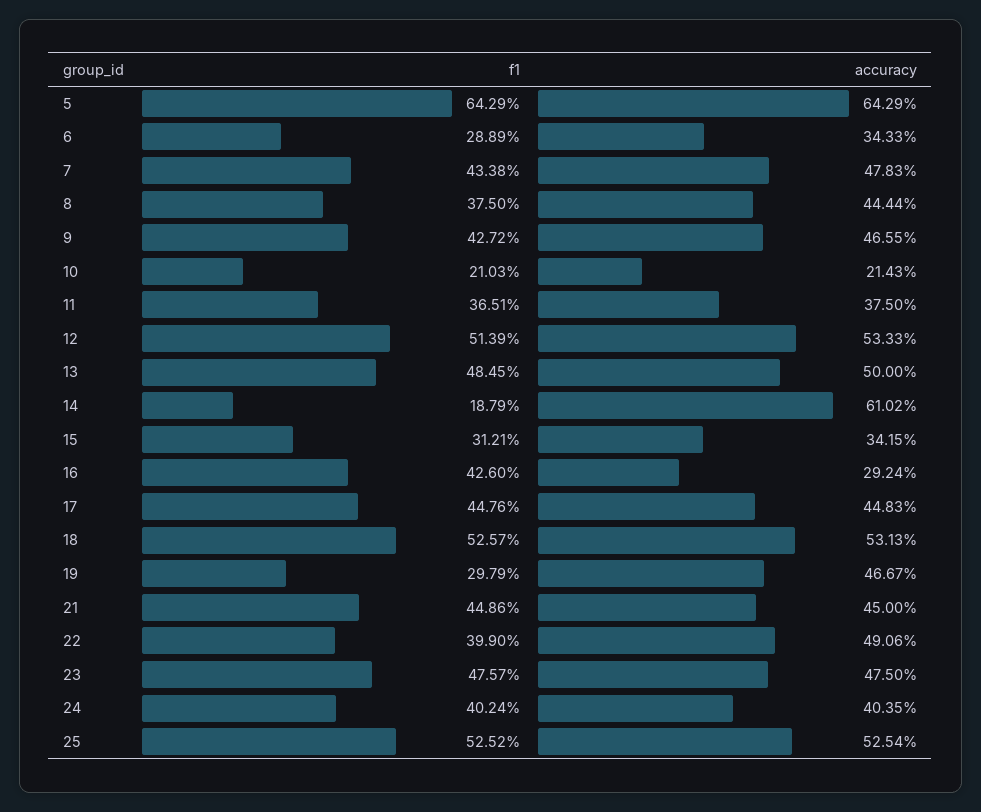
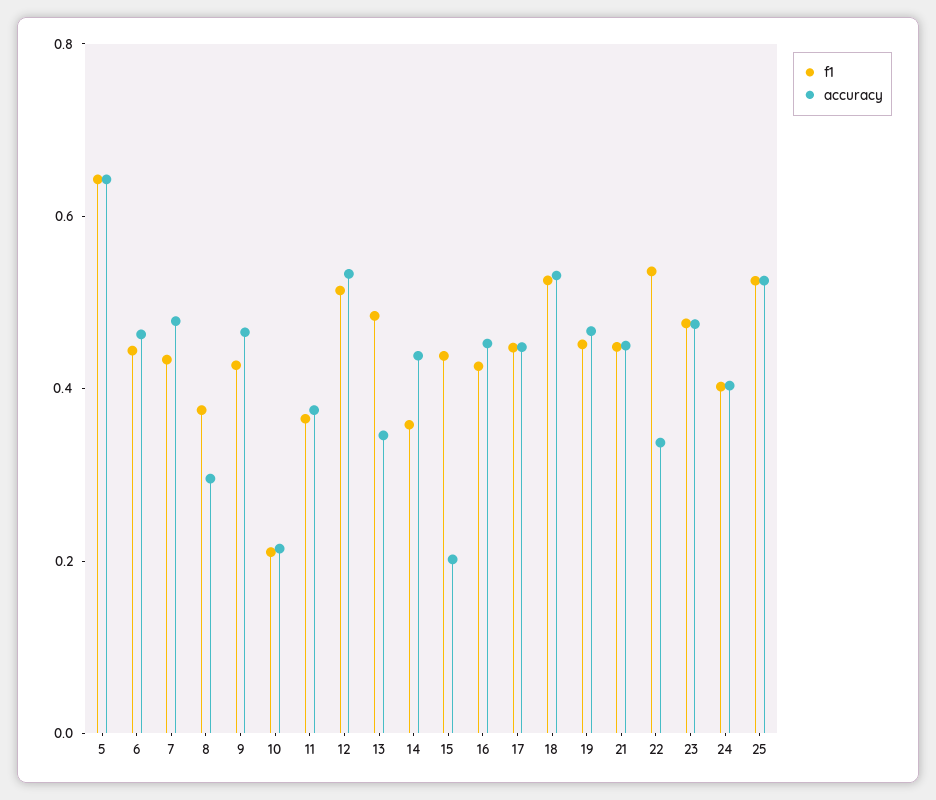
f1, 6: 0.2889 -> 0.45
accuracy, 6: 0.3433 -> 0.45
accuracy, 8: 0.4444 -> 0.3
accuracy, 13: 0.5 -> 0.35
f1, 14: 0.1879 -> 0.35
accuracy, 14: 0.6102 -> 0.45
f1, 15: 0.3121 -> 0.45
accuracy, 15: 0.3415 -> 0.2
accuracy, 16: 0.2924 -> 0.45
f1, 19: 0.2979 -> 0.45
f1, 22: 0.399 -> 0.55
accuracy, 22: 0.4906 -> 0.35

